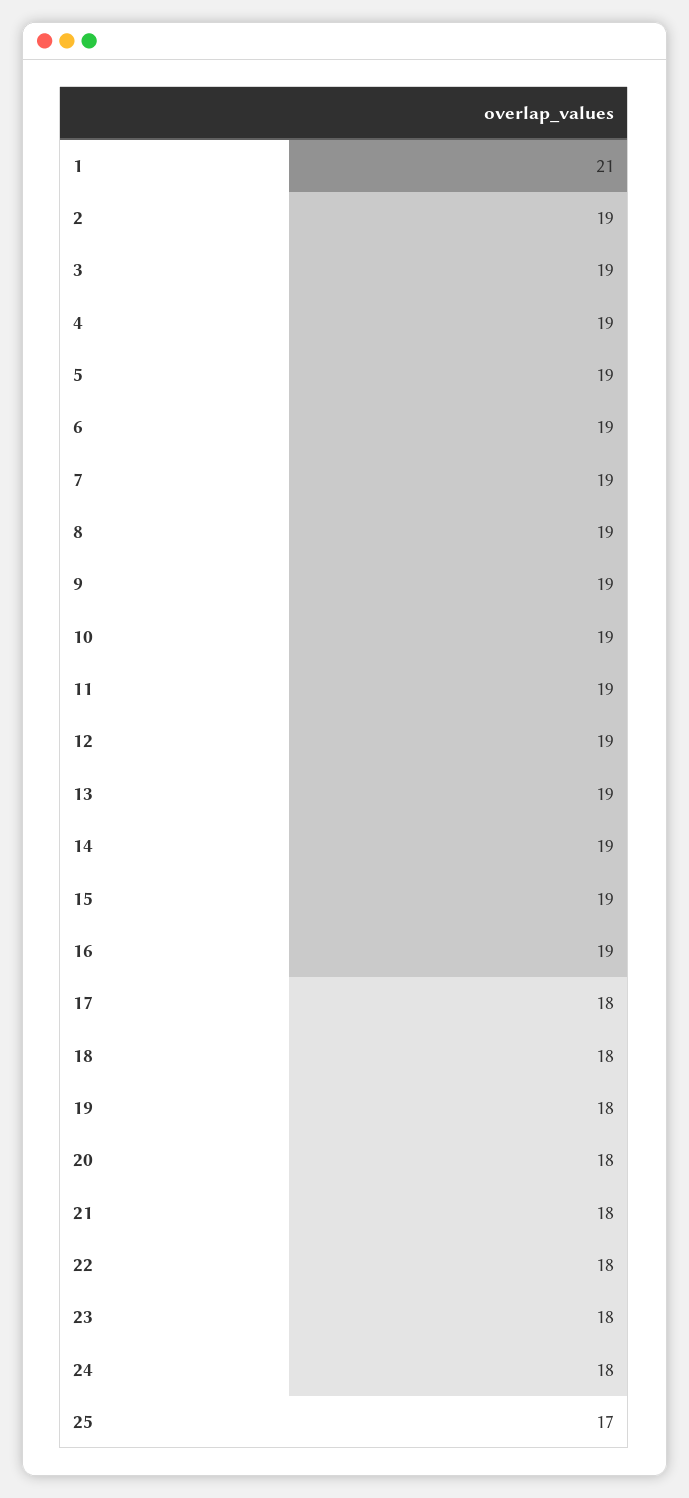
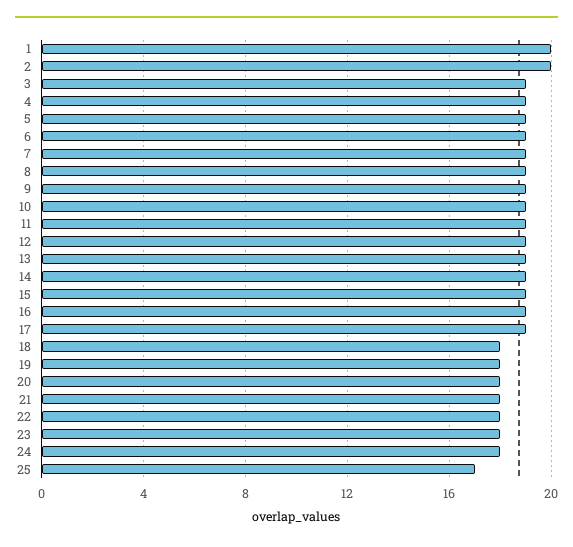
1: 21 -> 20
2: 19 -> 20
17: 18 -> 19

